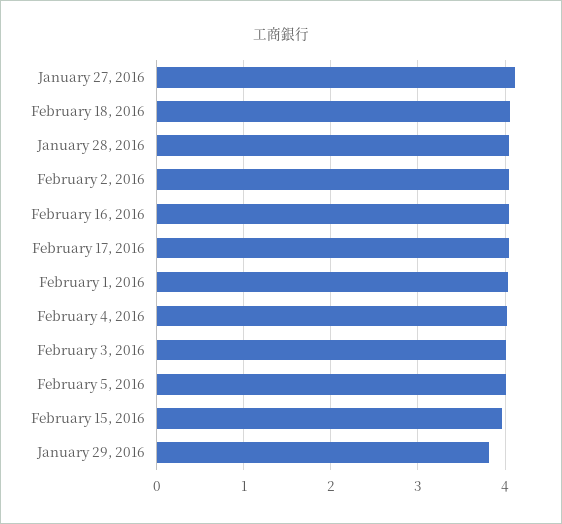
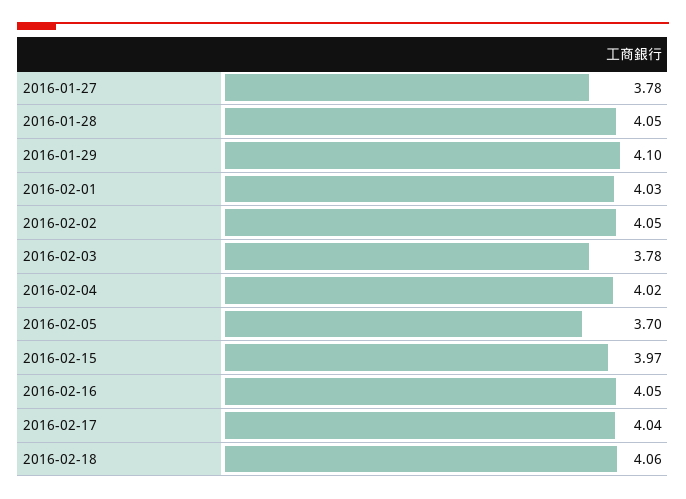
January 27, 2016: 4.1 -> 3.78
February 3, 2016: 4 -> 3.78
February 5, 2016: 4 -> 3.7
January 29, 2016: 3.8 -> 4.1

